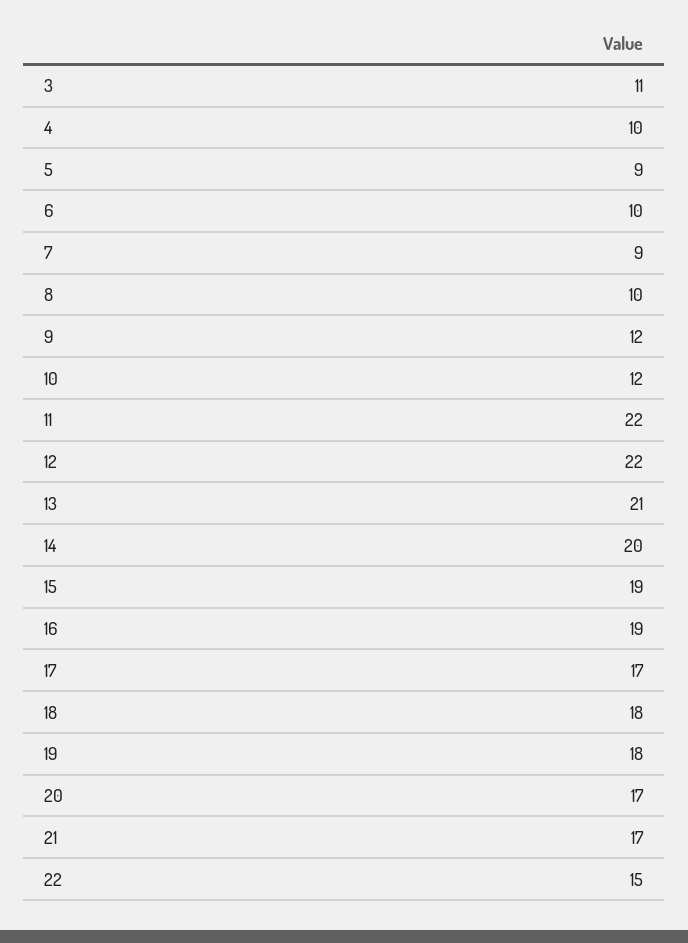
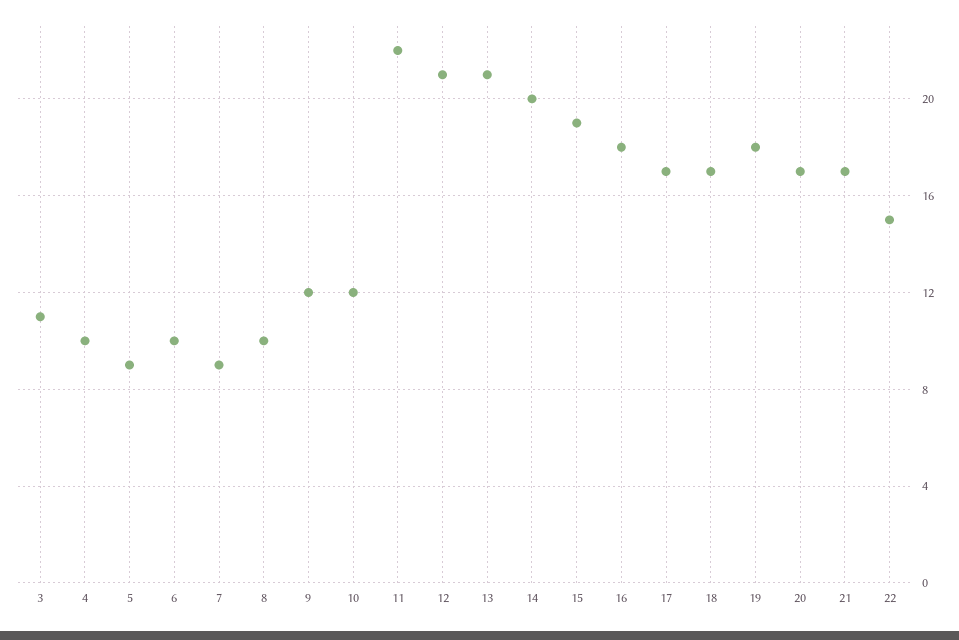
12: 22 -> 21
16: 19 -> 18
18: 18 -> 17

